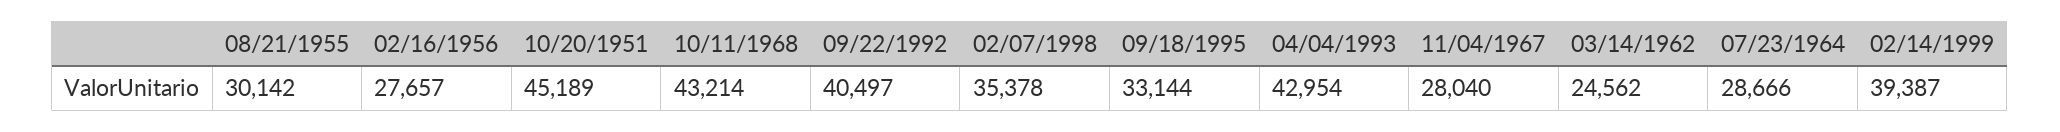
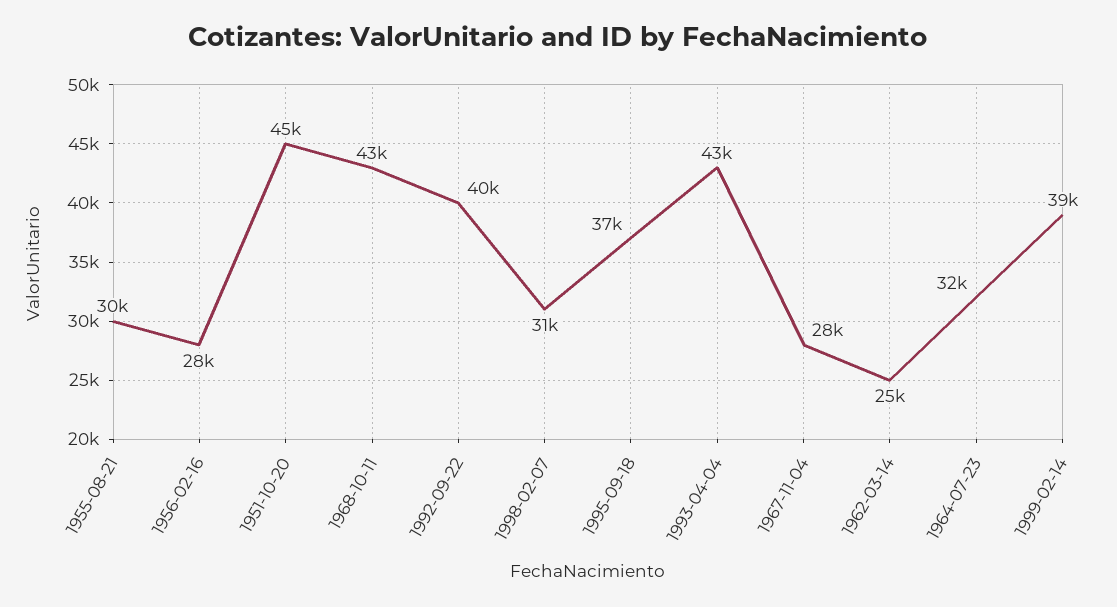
02/07/1998: 35378 -> 31000
09/18/1995: 33144 -> 37000
07/23/1964: 28666 -> 32000

